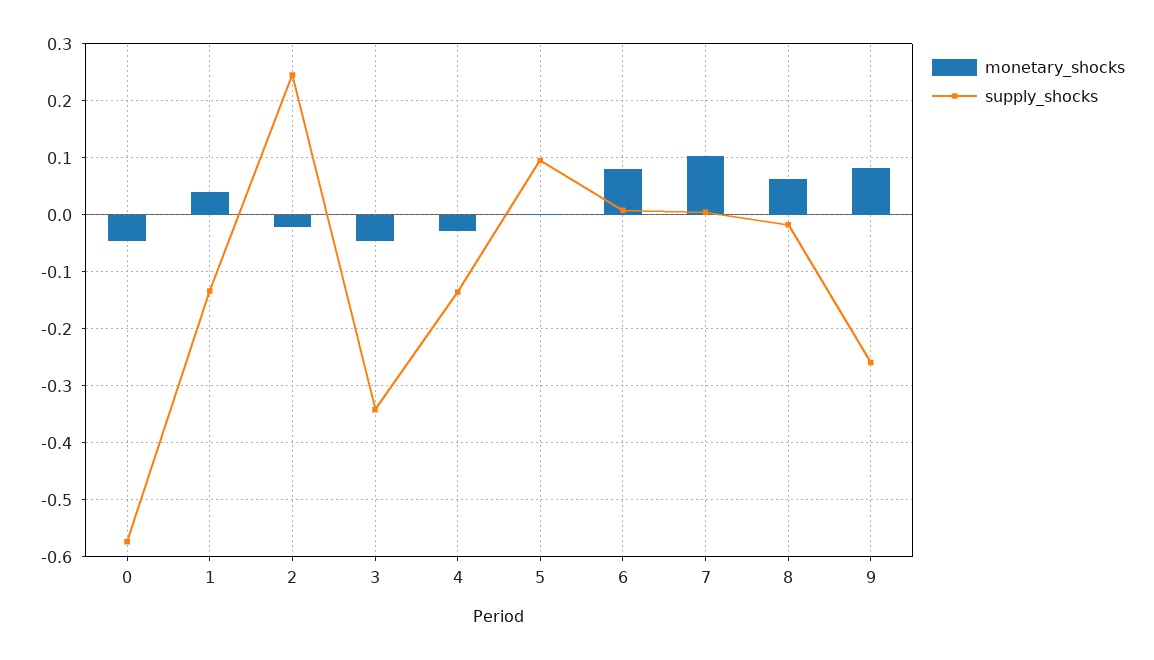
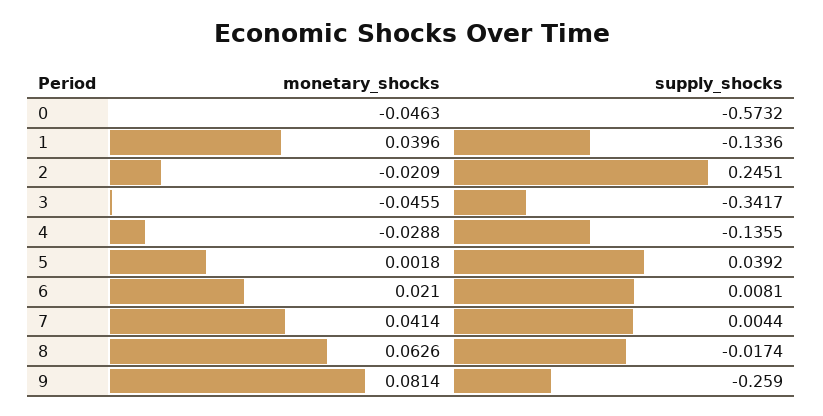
supply_shocks, 5: 0.1 -> 0.0392
monetary_shocks, 6: 0.08 -> 0.021
monetary_shocks, 7: 0.1 -> 0.0414

